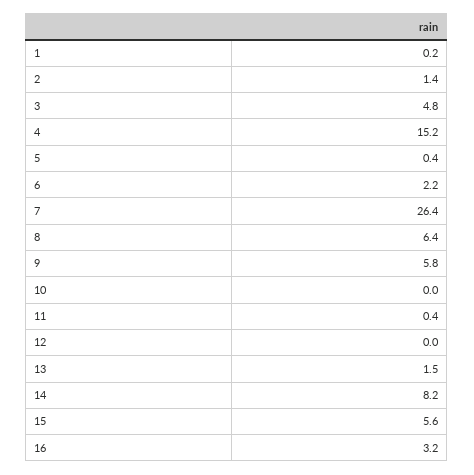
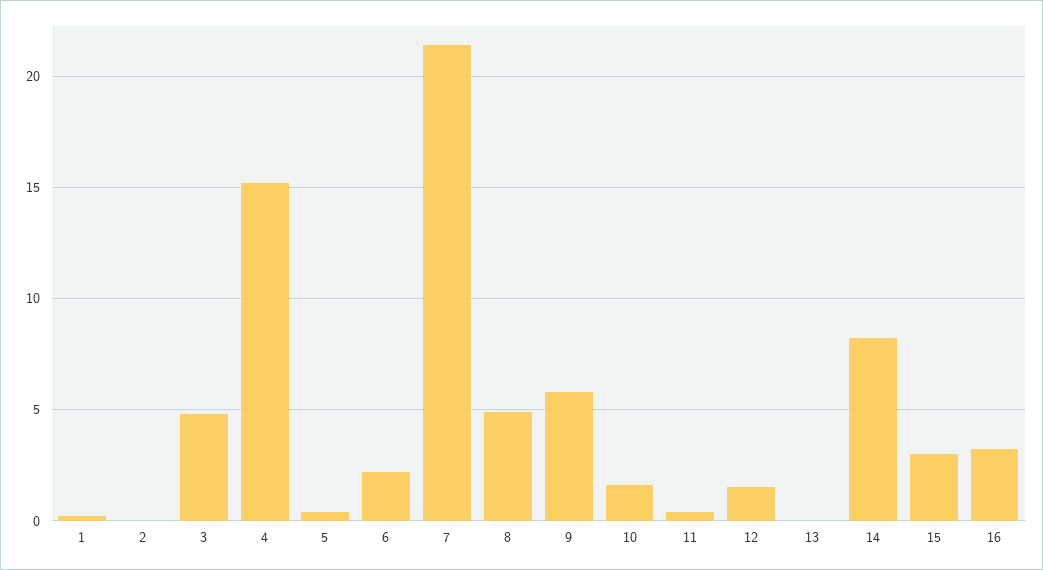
2: 1.4 -> 0
7: 26.4 -> 21.5
8: 6.4 -> 5
10: 0 -> 1.5
12: 0 -> 1.5
13: 1.5 -> 0
15: 5.6 -> 3

